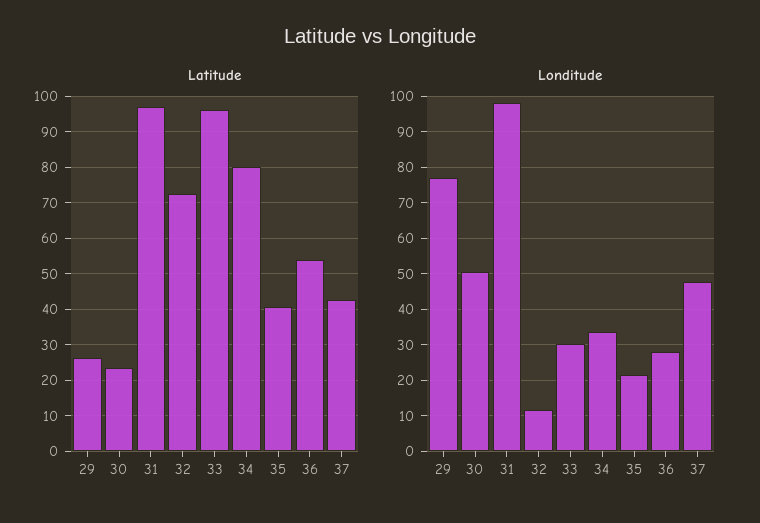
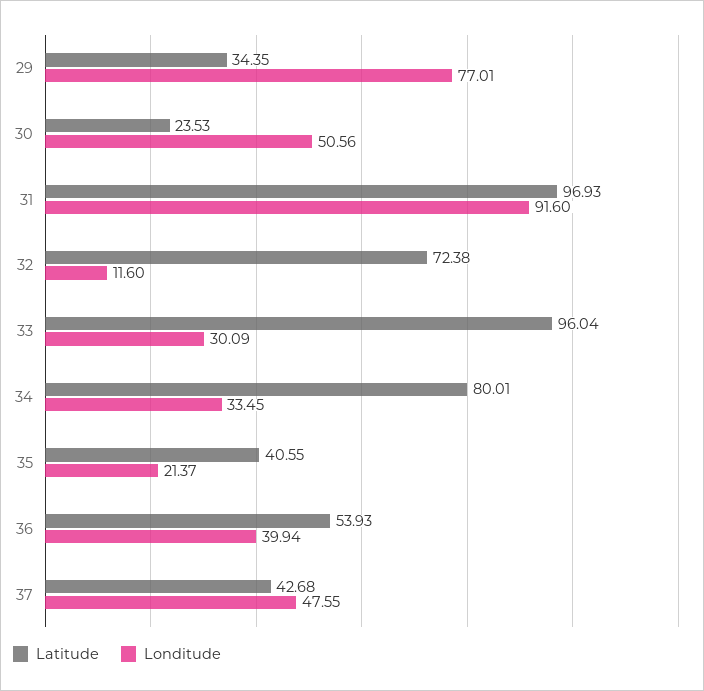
Latitude, 29: 26 -> 34.35
Londitude, 31: 98 -> 91.6
Londitude, 36: 28 -> 39.94

